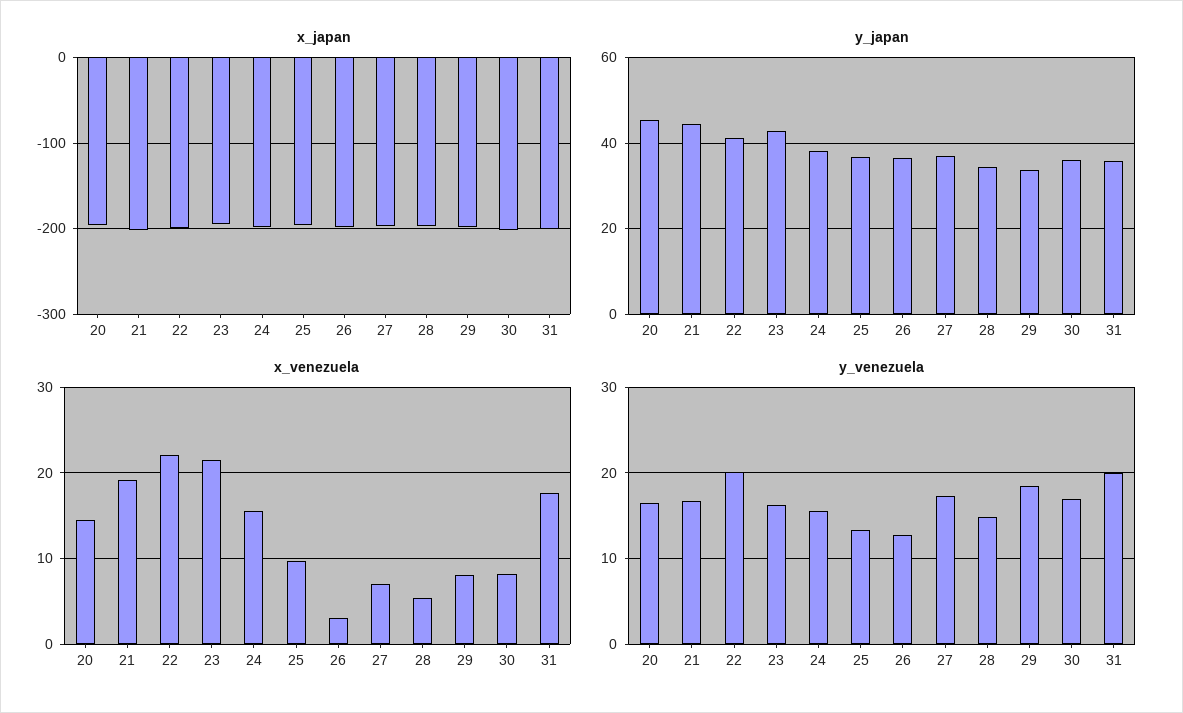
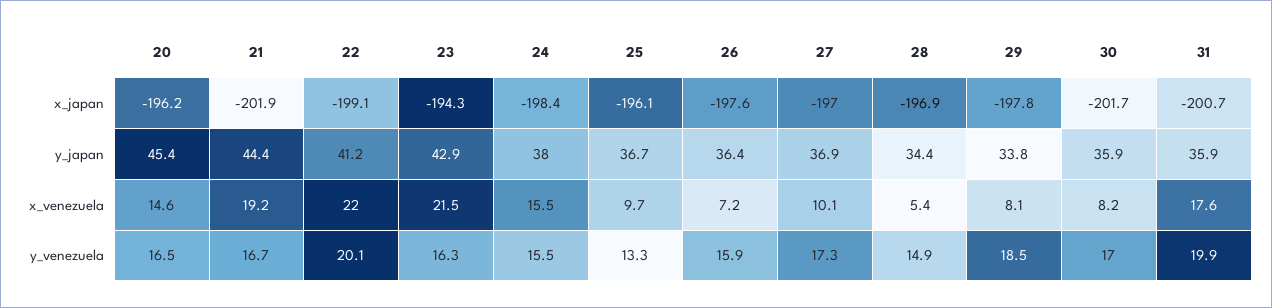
x_venezuela, 26: 3 -> 7.2
x_venezuela, 27: 7 -> 10.1
y_venezuela, 26: 13 -> 15.9

